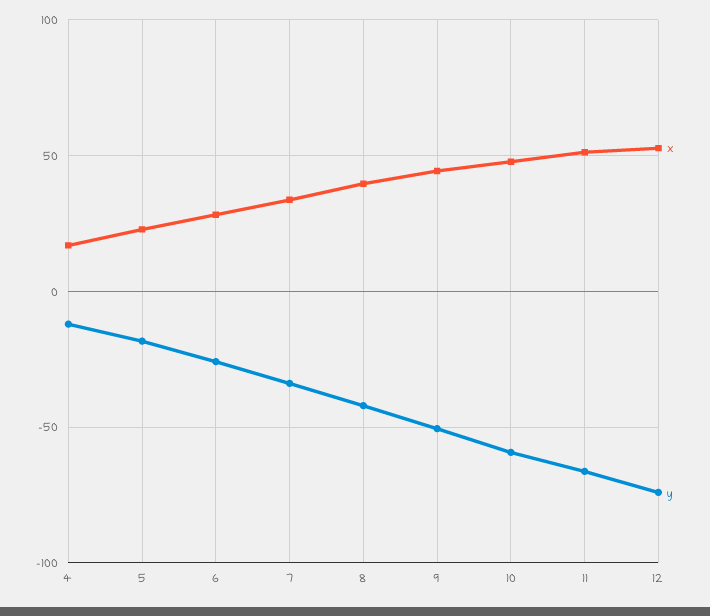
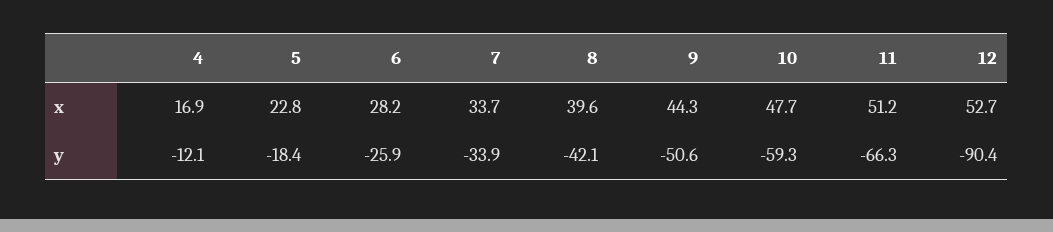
y, 12: -75 -> -90.4

